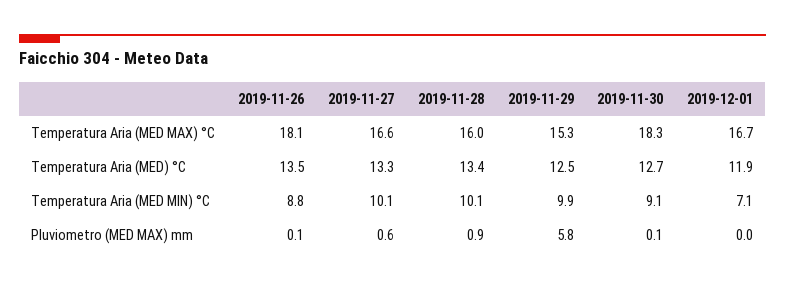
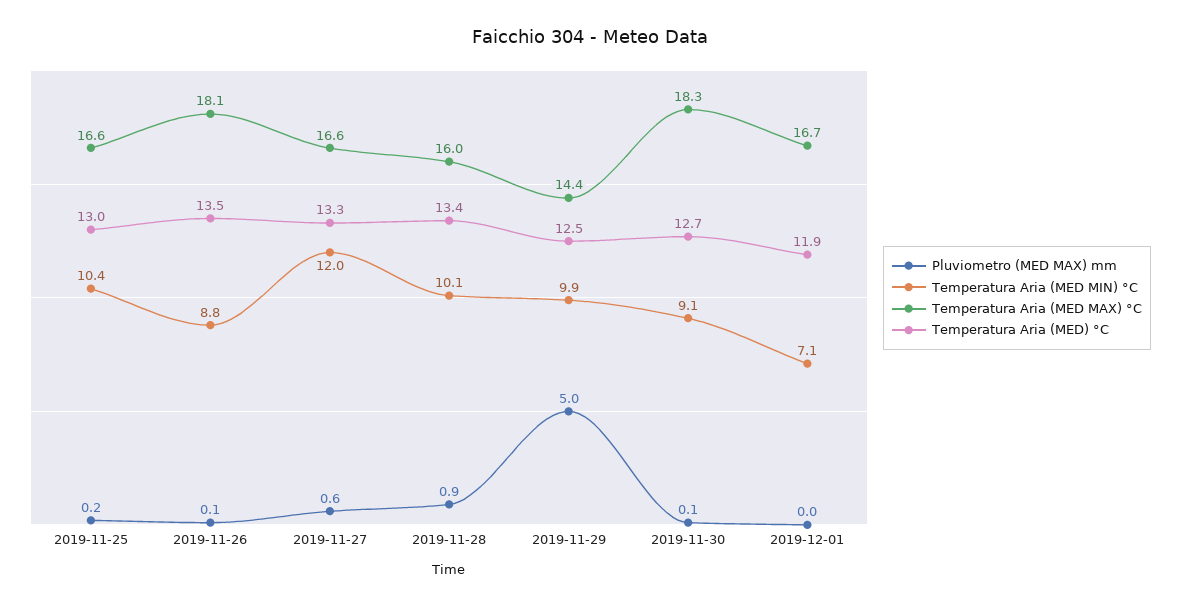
Temperatura Aria (MED MAX) °C, 2019-11-29: 15.3 -> 14.4
Temperatura Aria (MED MIN) °C, 2019-11-27: 10.1 -> 12
Pluviometro (MED MAX) mm, 2019-11-29: 5.8 -> 5
Pluviometro (MED MAX) mm, 2019-11-25: none -> 0.2
Temperatura Aria (MED MIN) °C, 2019-11-25: none -> 10.4
Temperatura Aria (MED MAX) °C, 2019-11-25: none -> 16.6
Temperatura Aria (MED) °C, 2019-11-25: none -> 13

